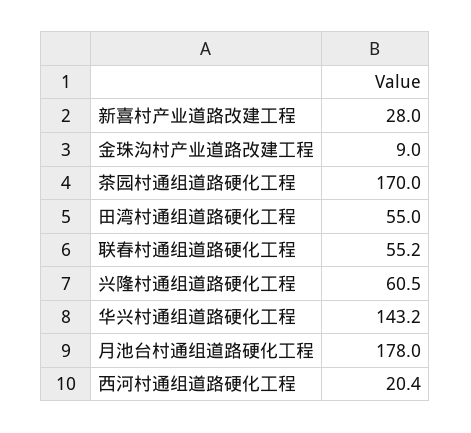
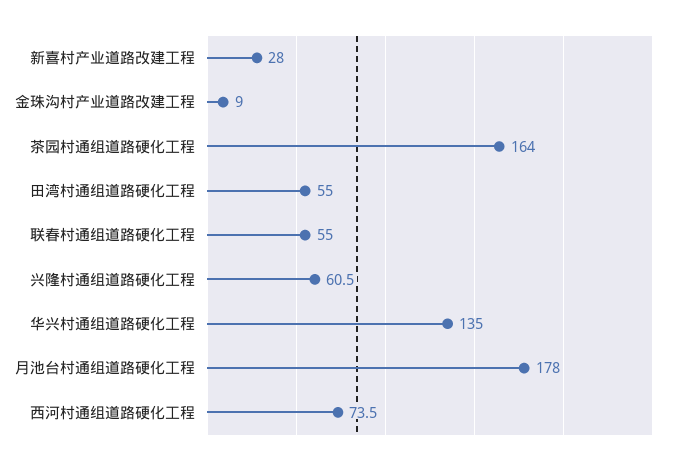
茶园村通组道路硬化工程: 170 -> 164
联春村通组道路硬化工程: 55.2 -> 55
华兴村通组道路硬化工程: 143.2 -> 135
西河村通组道路硬化工程: 20.4 -> 73.5

